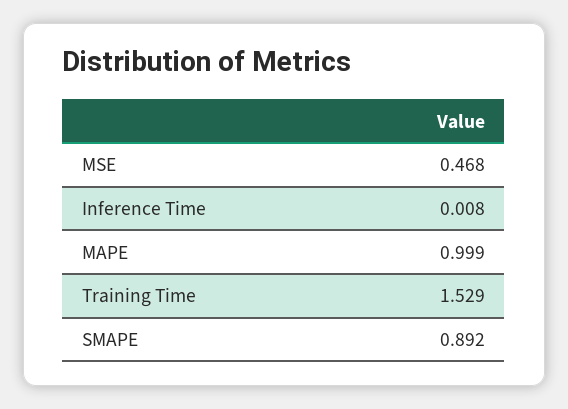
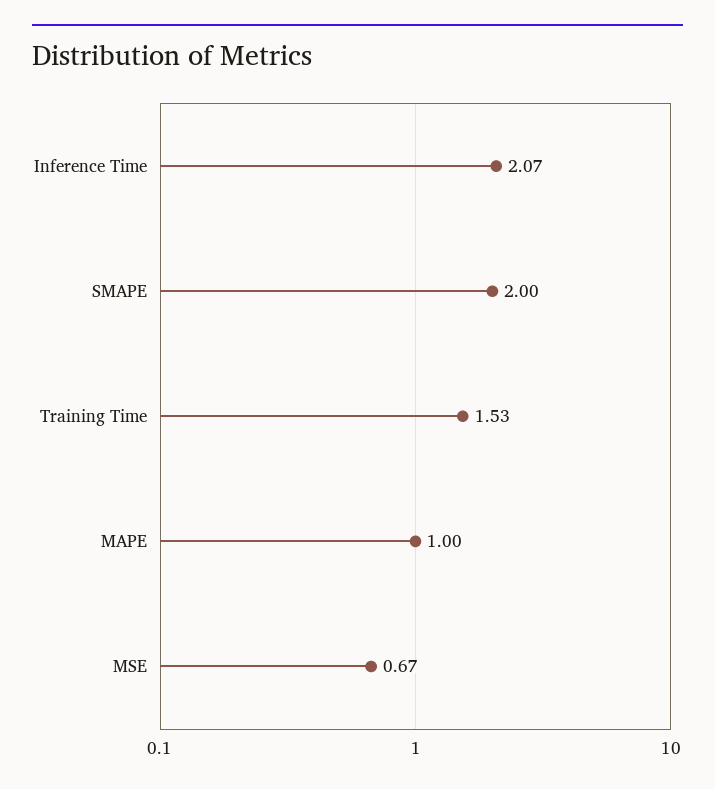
MSE: 0.468 -> 0.67
Inference Time: 0.008 -> 2.07
SMAPE: 0.892 -> 2

